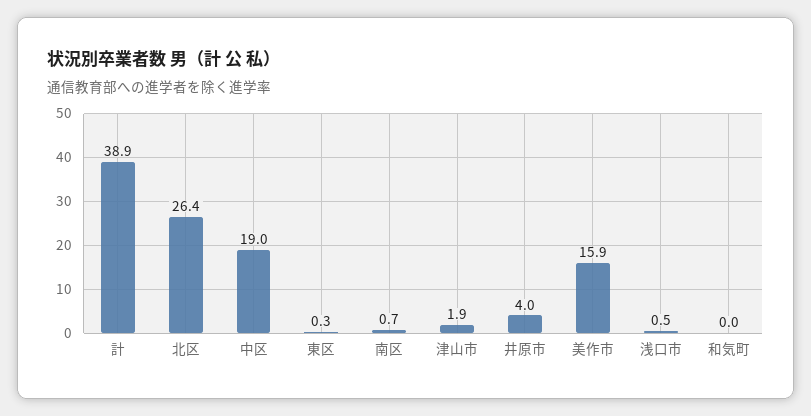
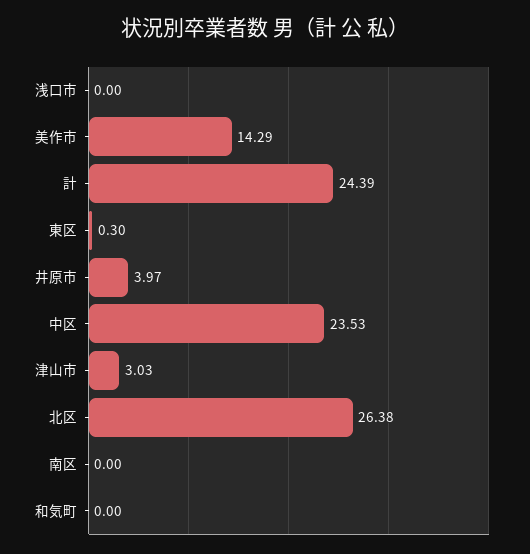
計: 38.9 -> 24.39
中区: 19 -> 23.53
南区: 0.7 -> 0
津山市: 1.9 -> 3.03
美作市: 15.9 -> 14.29
浅口市: 0.5 -> 0

